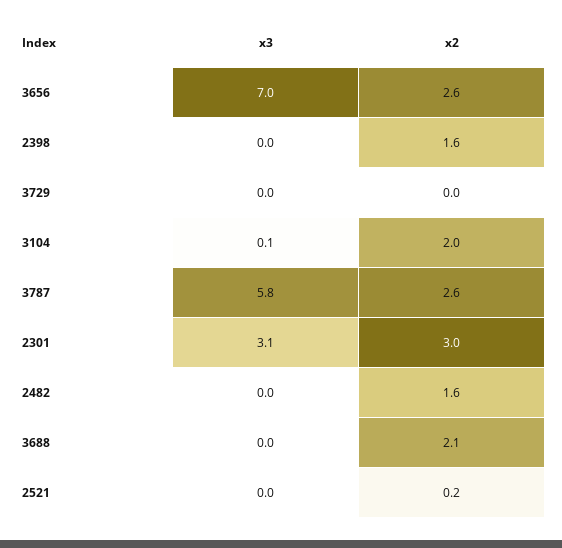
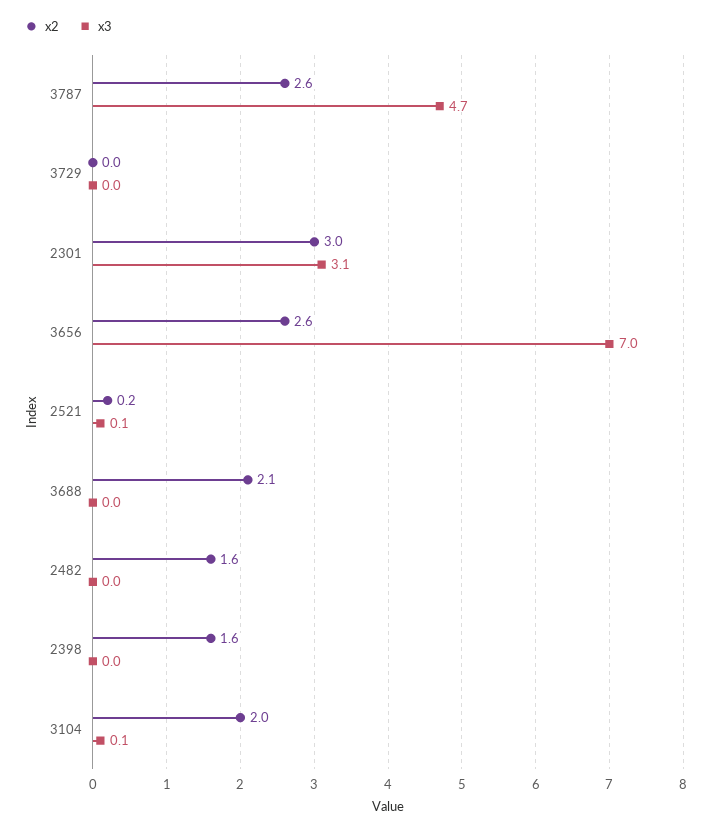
x3, 3787: 5.8 -> 4.7
x3, 2521: 0 -> 0.1

